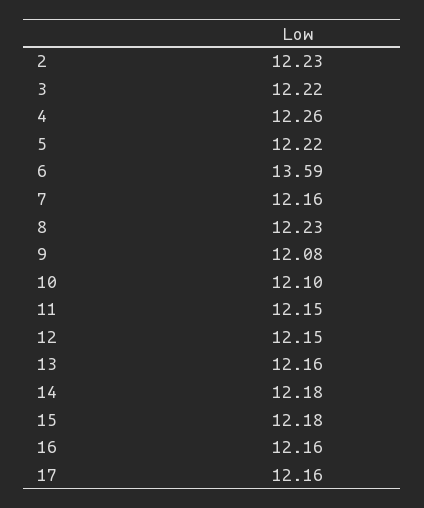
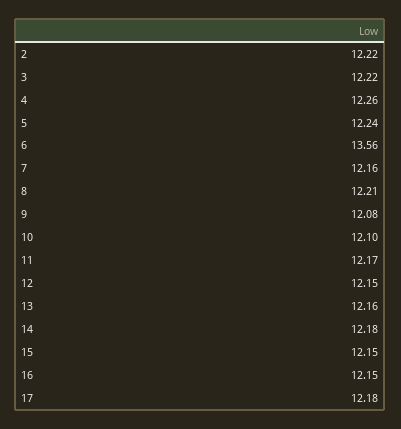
2: 12.23 -> 12.22
5: 12.22 -> 12.24
6: 13.59 -> 13.56
8: 12.23 -> 12.21
11: 12.15 -> 12.17
15: 12.18 -> 12.15
16: 12.16 -> 12.15
17: 12.16 -> 12.18

